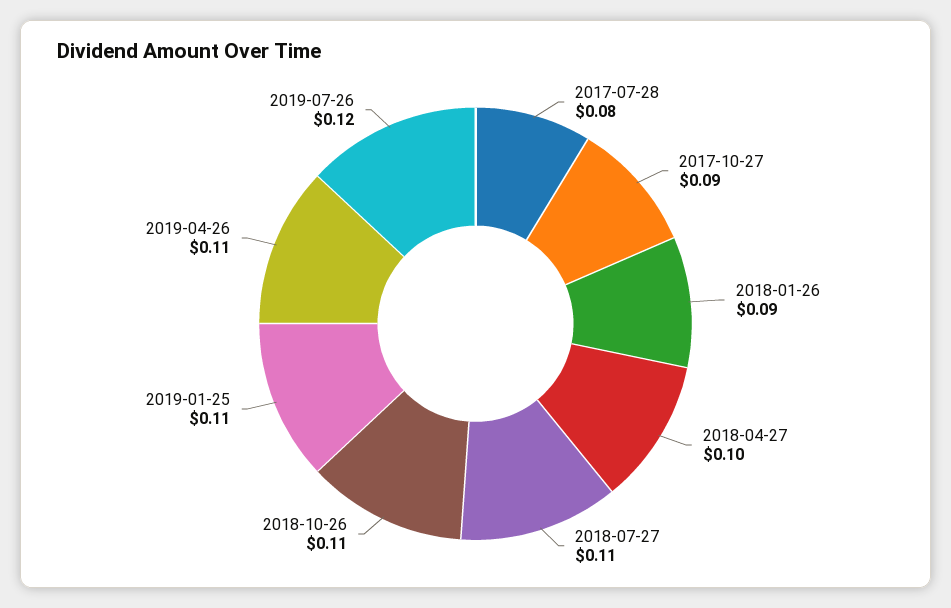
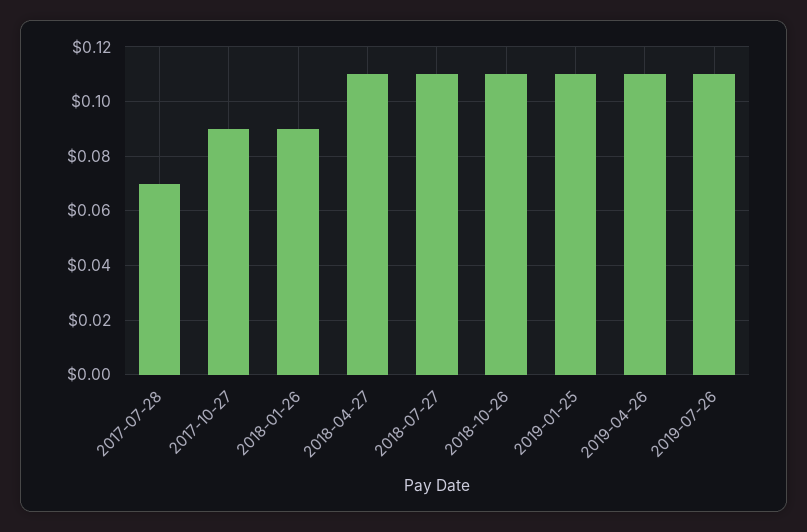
2017-07-28: 0.08 -> 0.07
2018-04-27: 0.1 -> 0.11
2019-07-26: 0.12 -> 0.11

